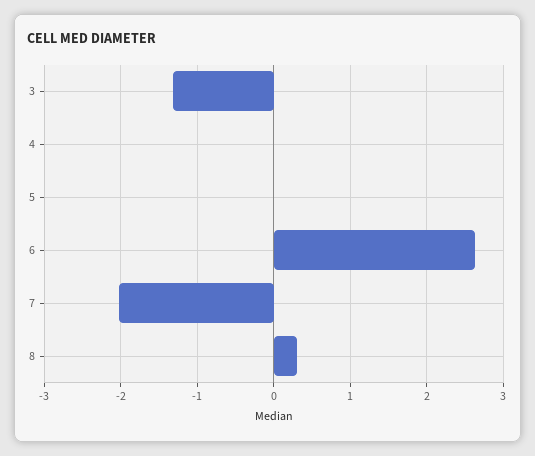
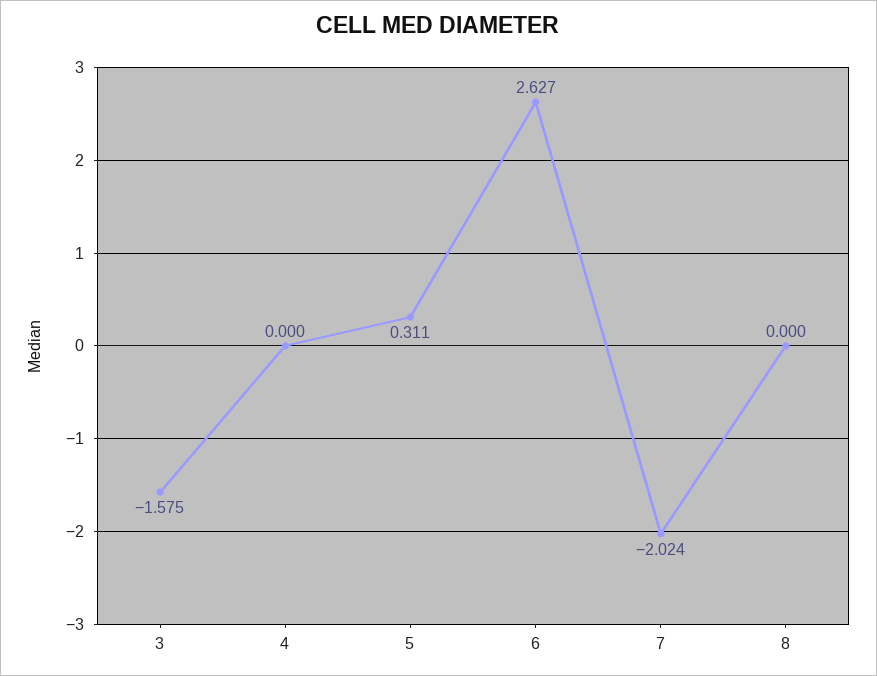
3: -1.3 -> -1.575
5: 0 -> 0.311
8: 0.3 -> 0

